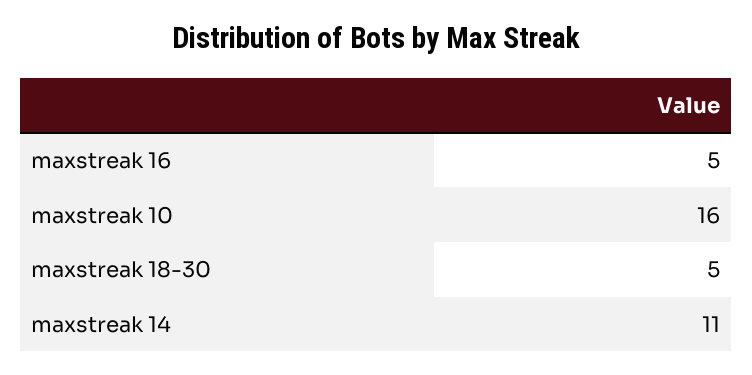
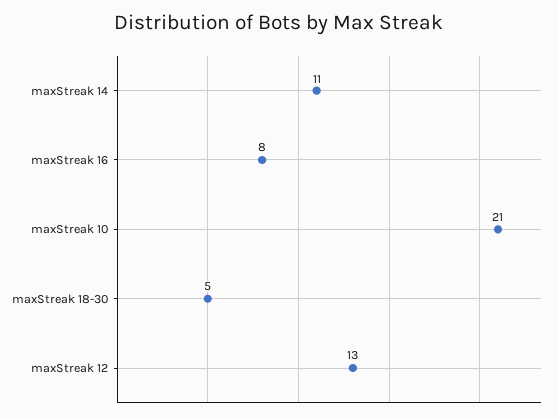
maxstreak 16: 5 -> 8
maxstreak 10: 16 -> 21
maxStreak 12: none -> 13

